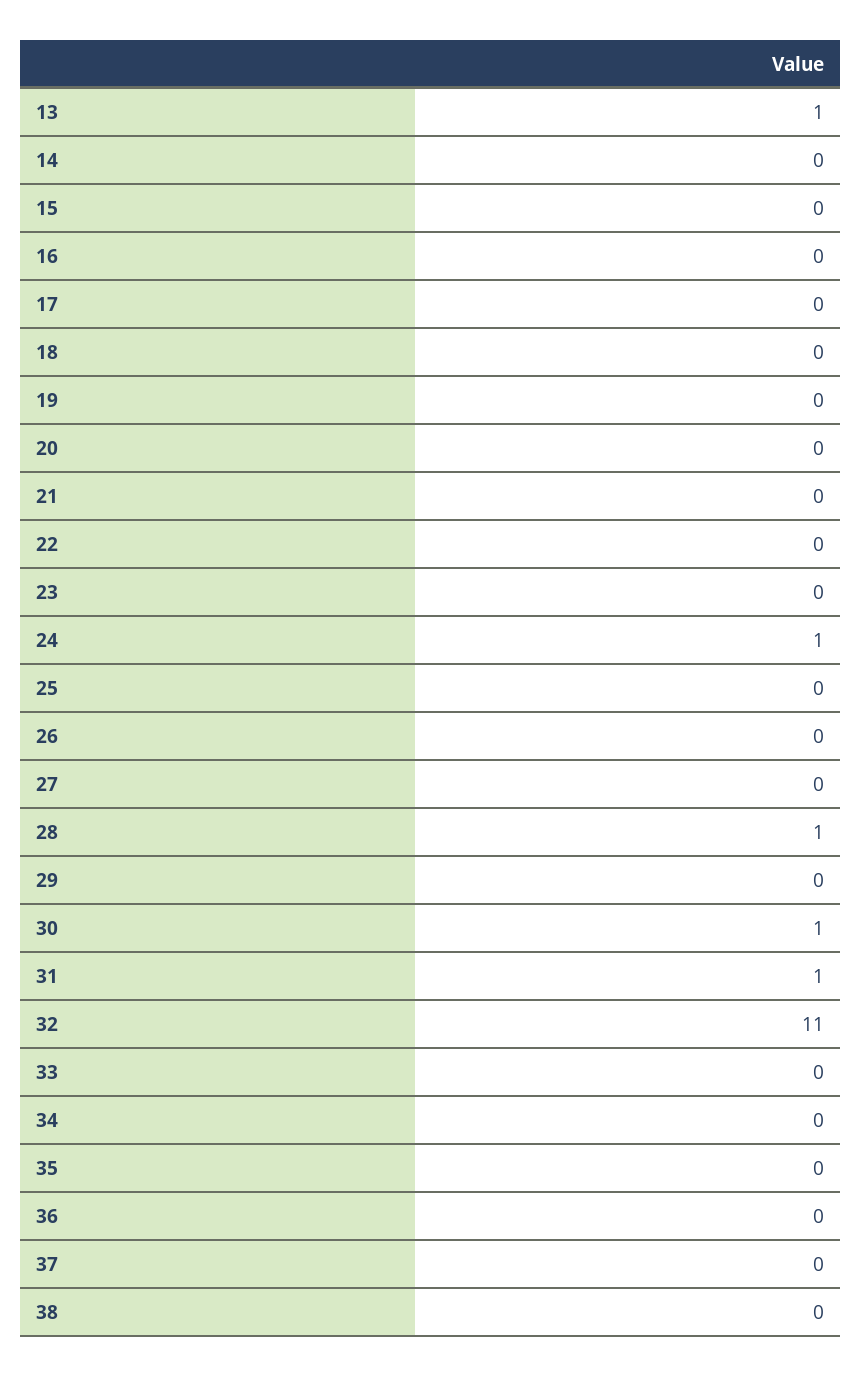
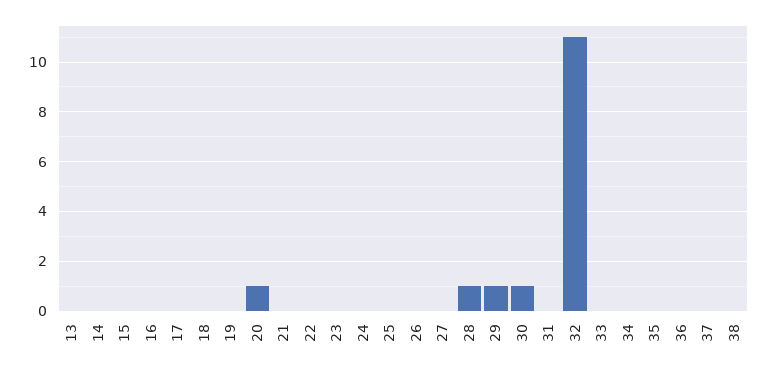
13: 1 -> 0
20: 0 -> 1
24: 1 -> 0
29: 0 -> 1
31: 1 -> 0

